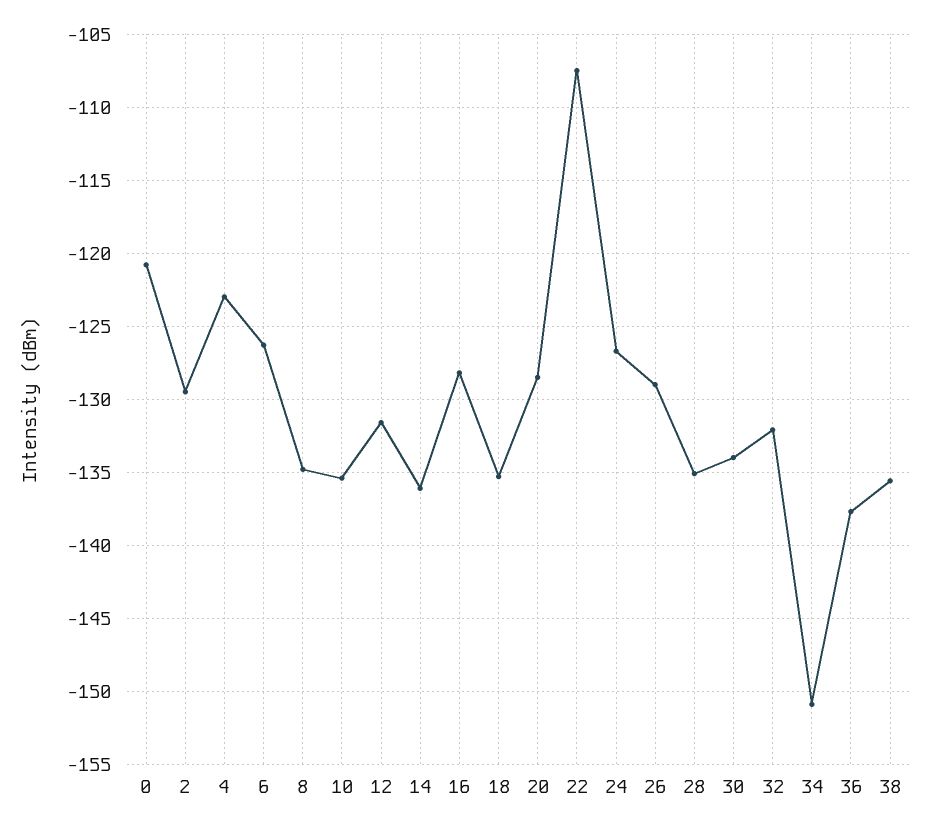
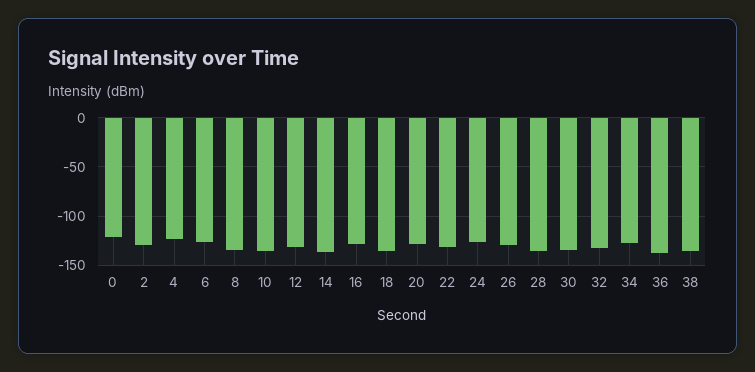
22: -107.5 -> -130
34: -151 -> -130

